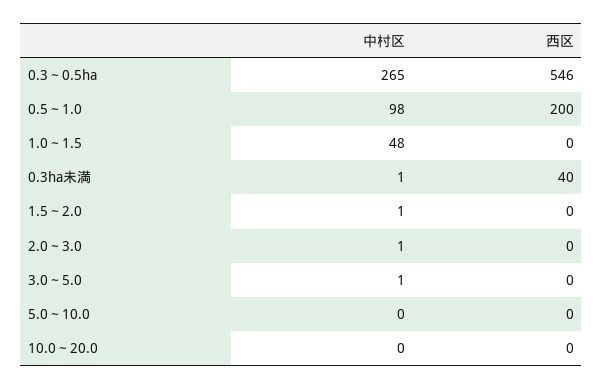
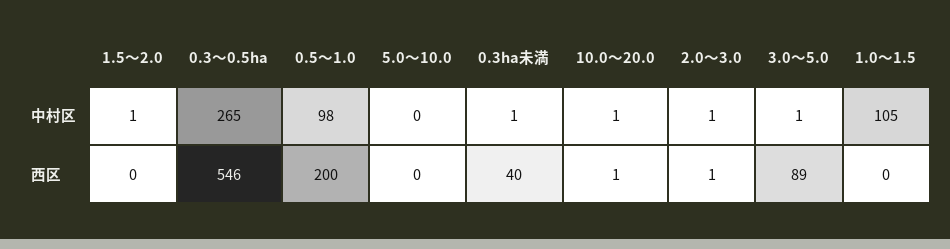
中村区, 1.0～1.5: 48 -> 105
西区, 2.0～3.0: 0 -> 1
西区, 3.0～5.0: 0 -> 89
中村区, 10.0～20.0: 0 -> 1
西区, 10.0～20.0: 0 -> 1

